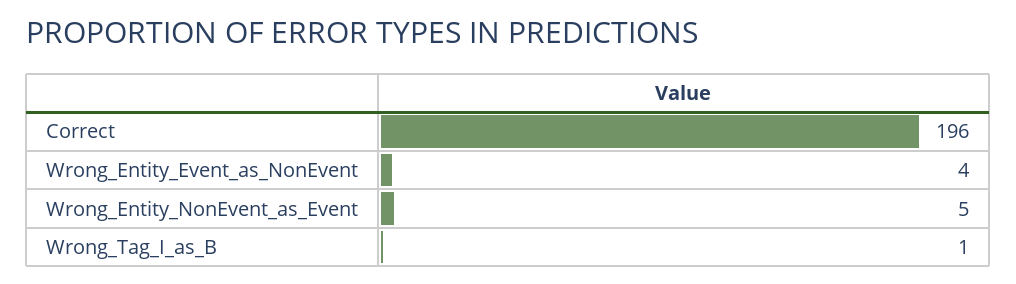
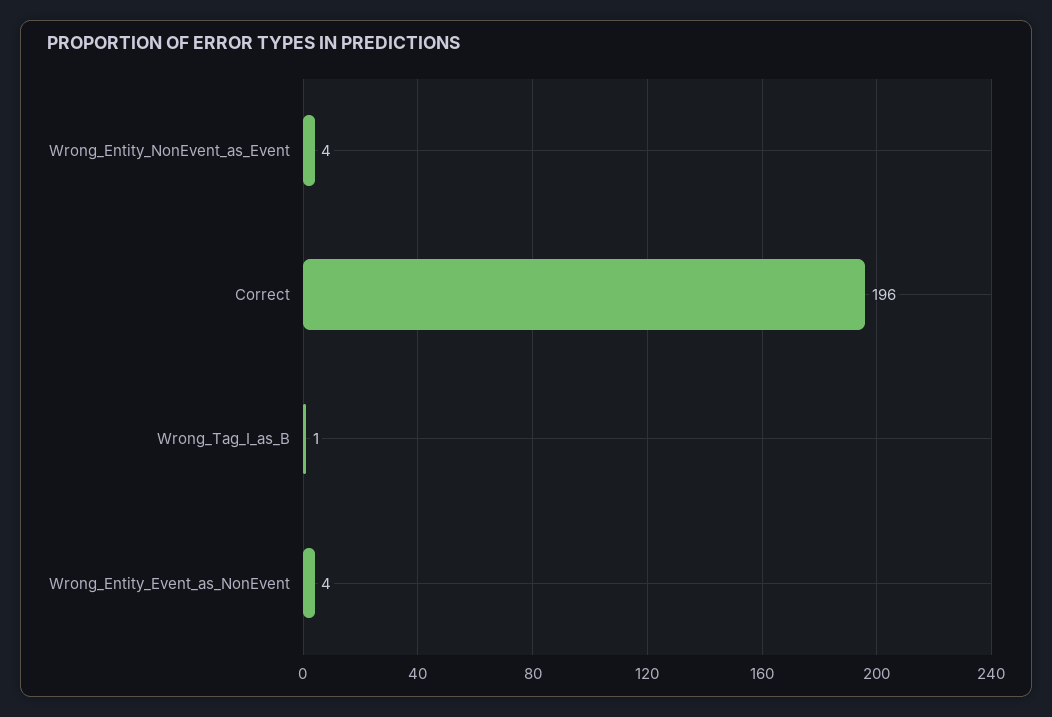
Wrong_Entity_NonEvent_as_Event: 5 -> 4

